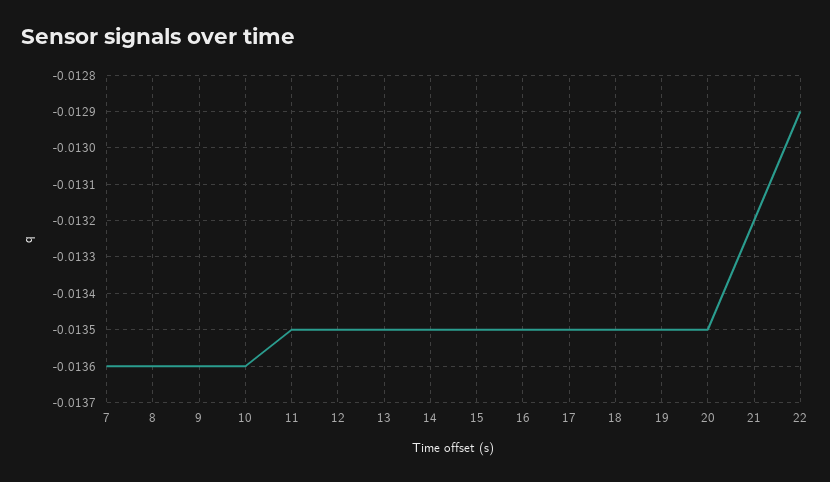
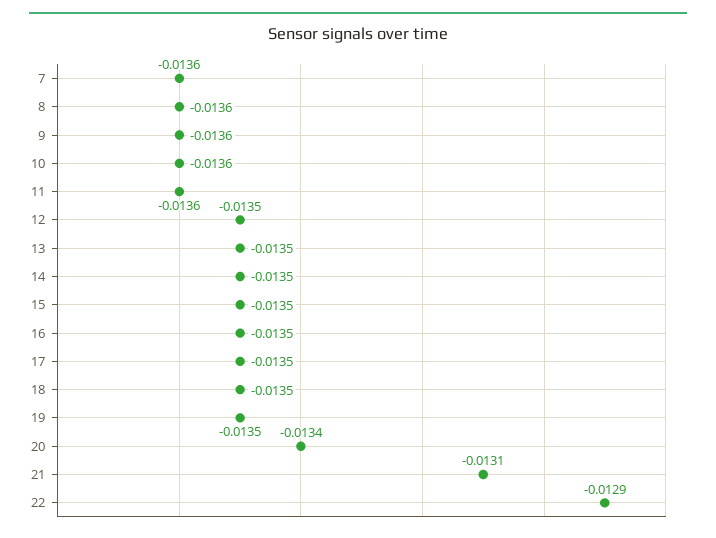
11: -0.0135 -> -0.0136
20: -0.0135 -> -0.0134
21: -0.0132 -> -0.0131

